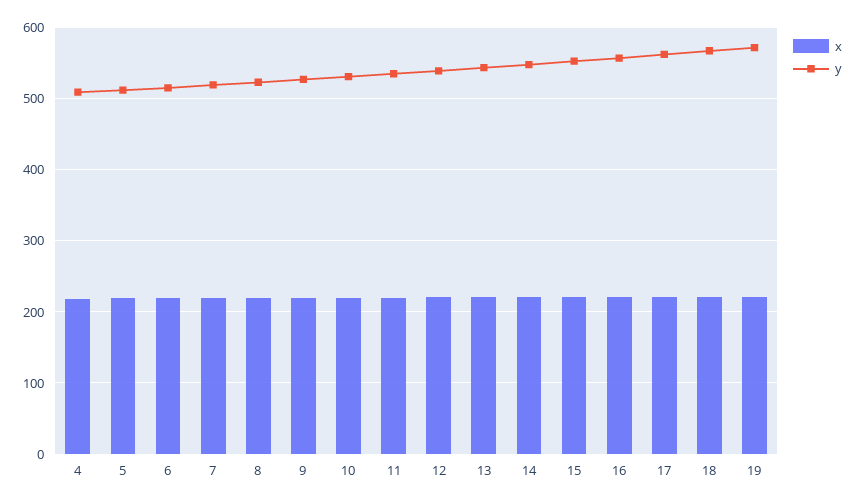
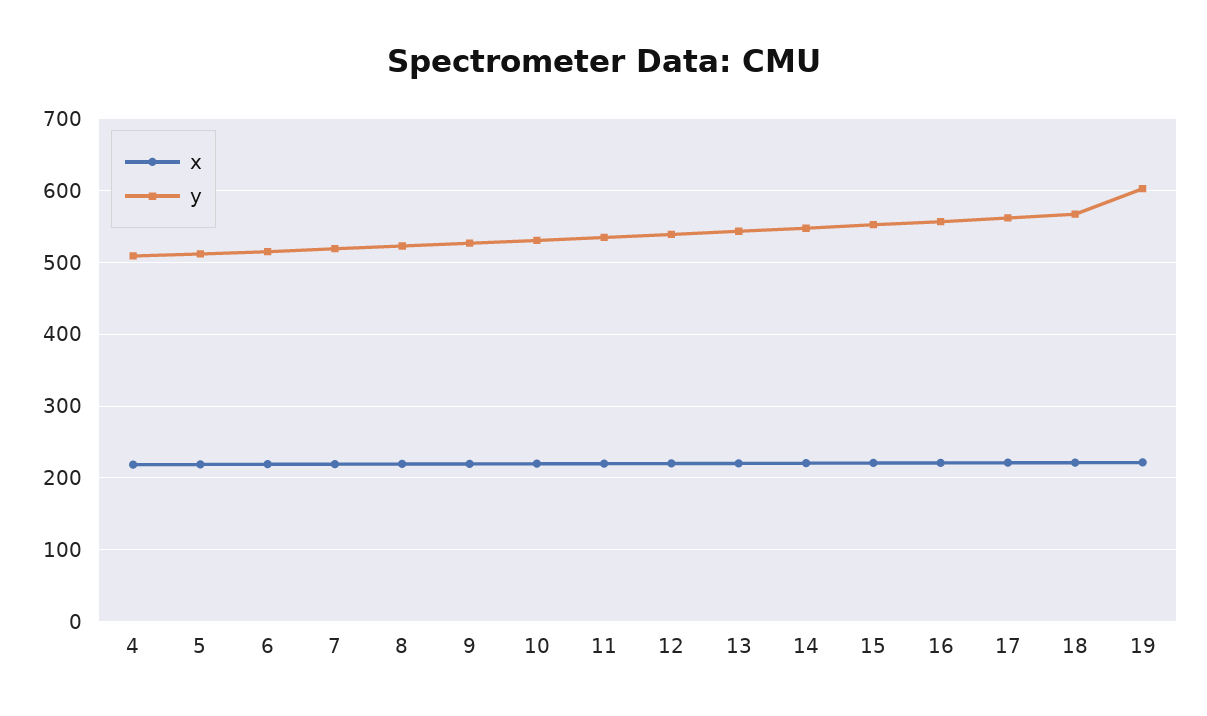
y, 19: 570 -> 600

